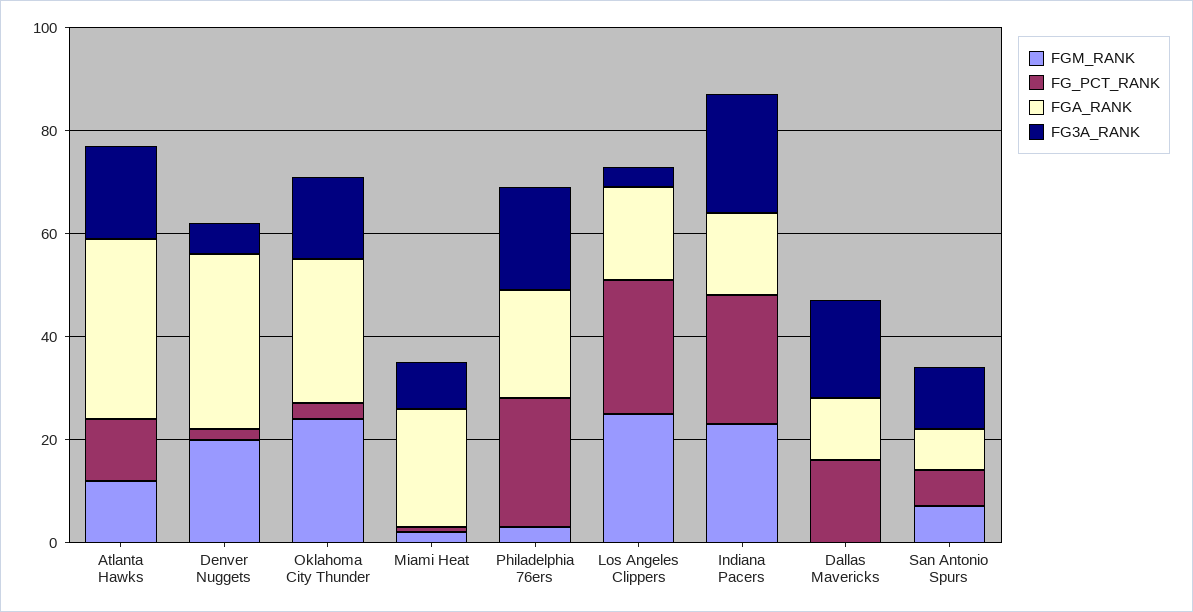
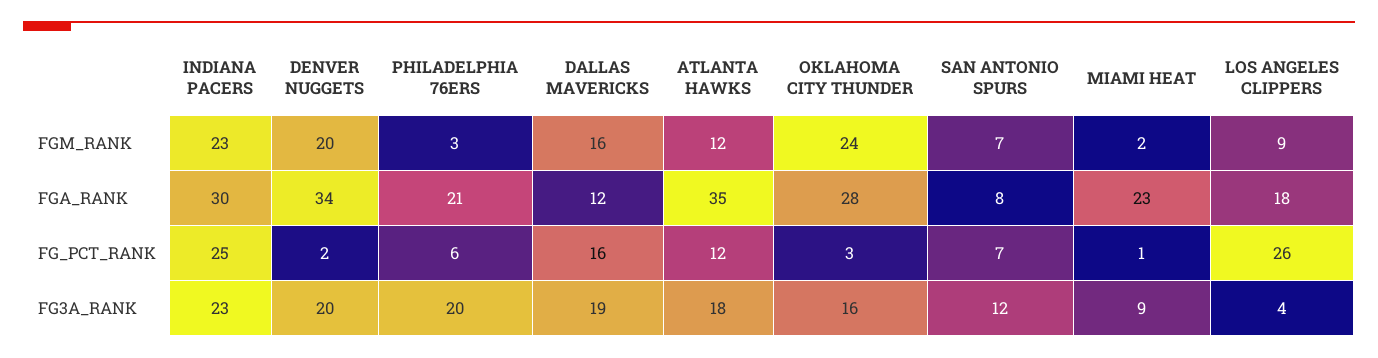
FG3A_RANK, Denver Nuggets: 5 -> 20
FG_PCT_RANK, Philadelphia 76ers: 25 -> 6
FGM_RANK, Los Angeles Clippers: 25 -> 9
FGA_RANK, Indiana Pacers: 15 -> 30
FGM_RANK, Dallas Mavericks: 0 -> 16

